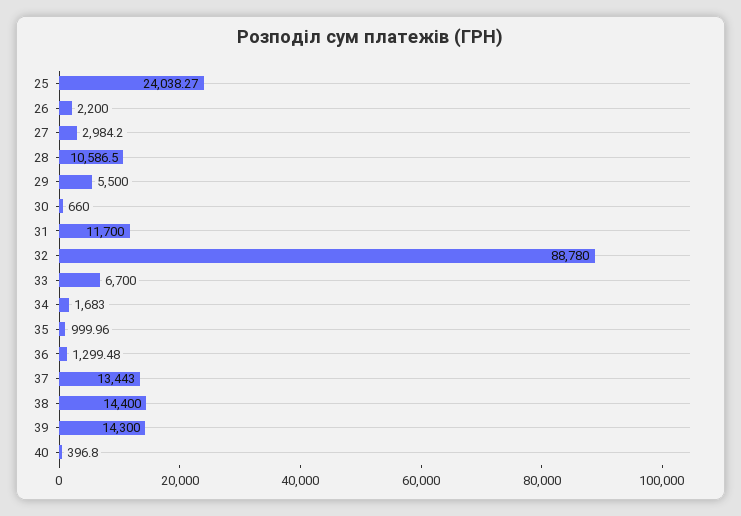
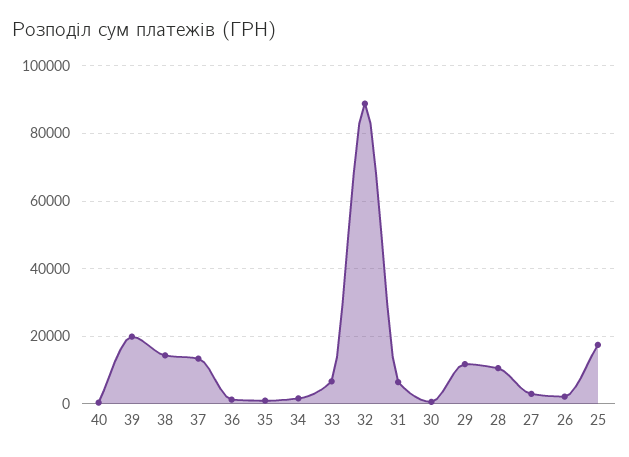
25: 24038.27 -> 18000
29: 5500 -> 12000
31: 11700 -> 6000
39: 14300 -> 20000

